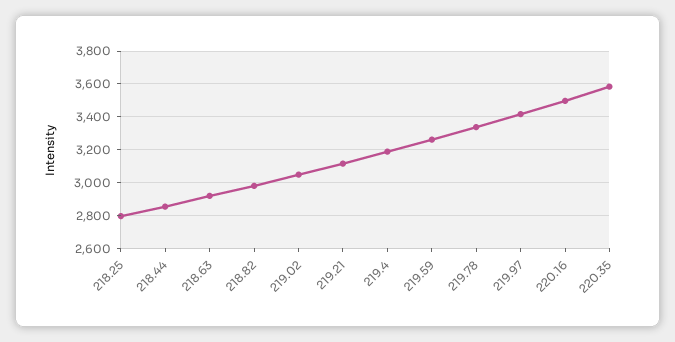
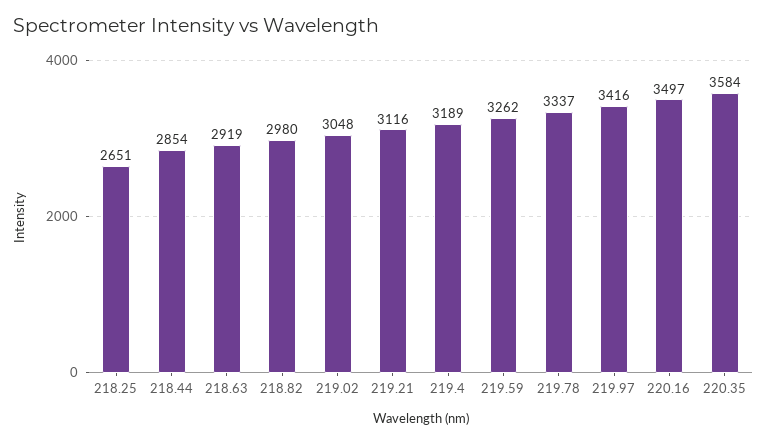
218.25: 2800 -> 2651

